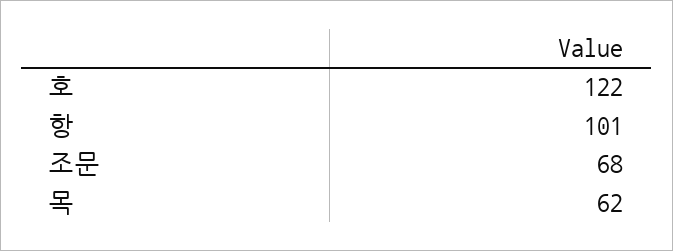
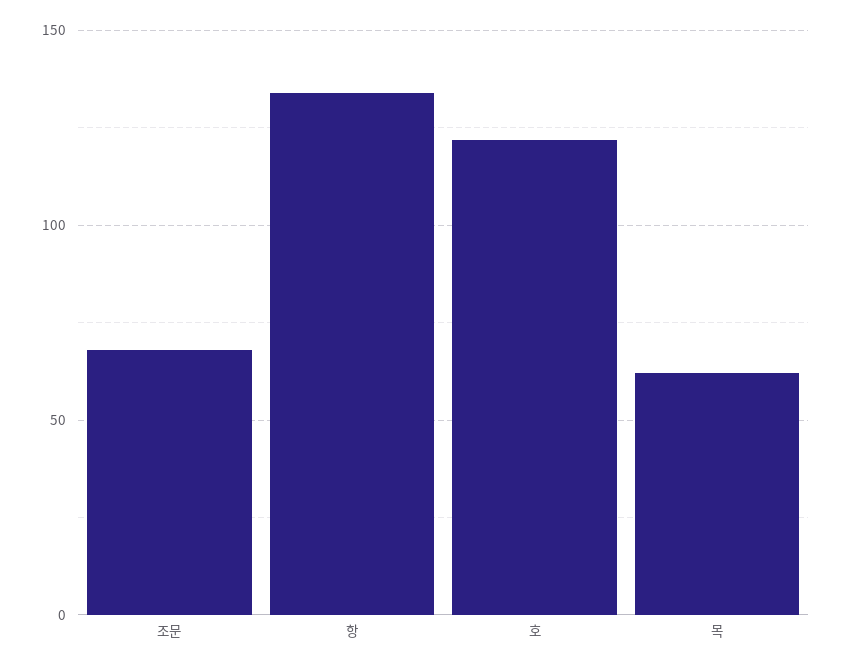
항: 101 -> 135

